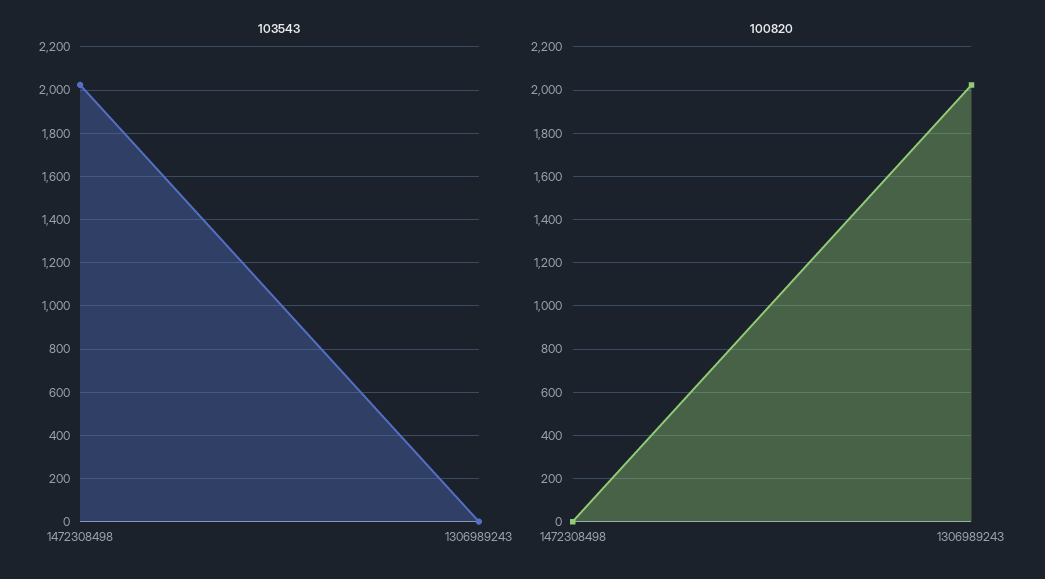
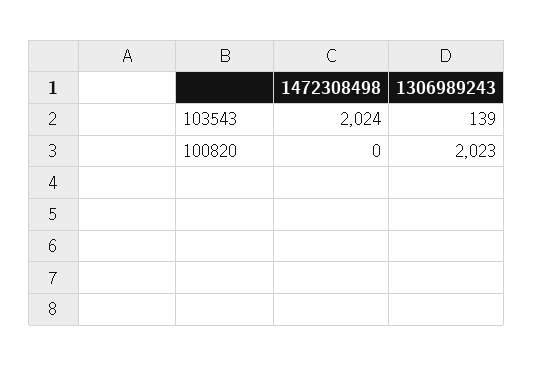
103543, 1306989243: 0 -> 139

